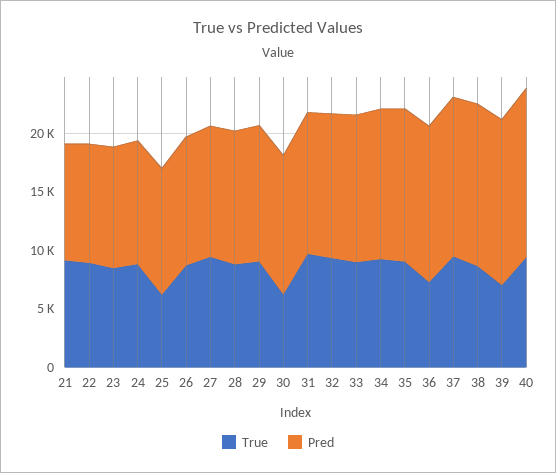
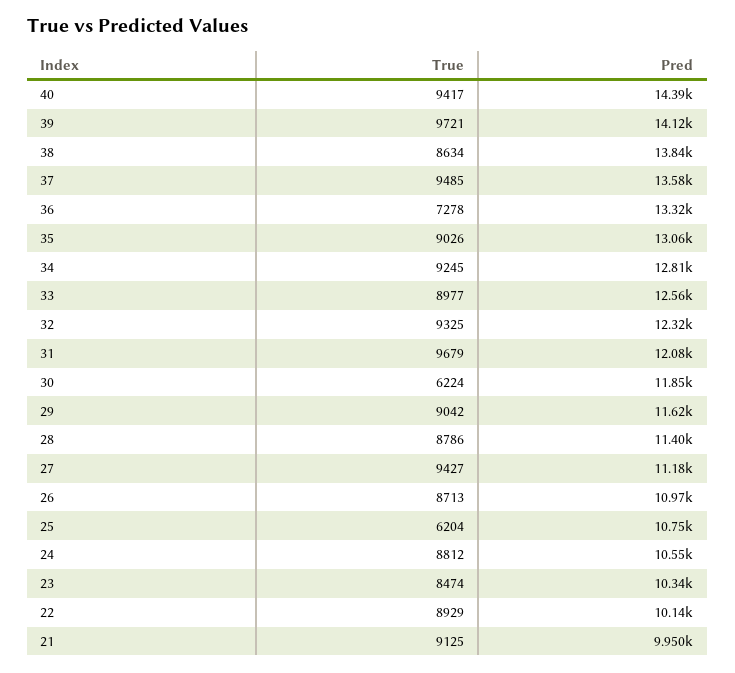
True, 39: 7000 -> 9721

